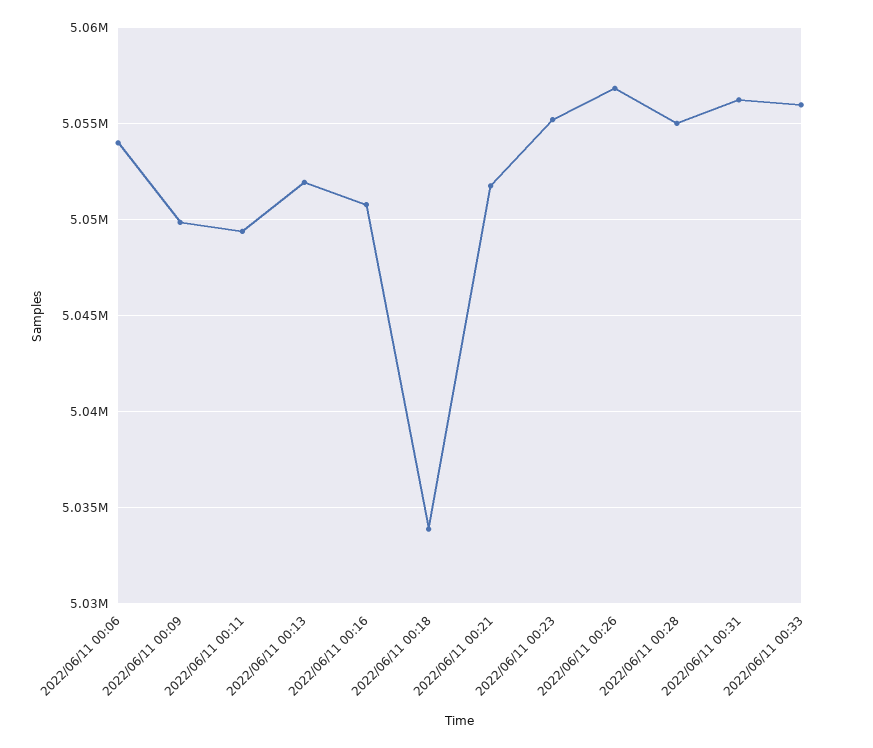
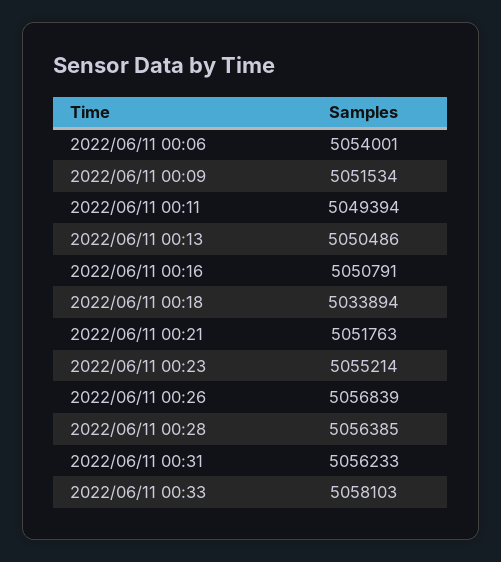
2022/06/11 00:09: 5050000 -> 5051534
2022/06/11 00:13: 5052000 -> 5050486
2022/06/11 00:28: 5055000 -> 5056385
2022/06/11 00:33: 5056000 -> 5058103

